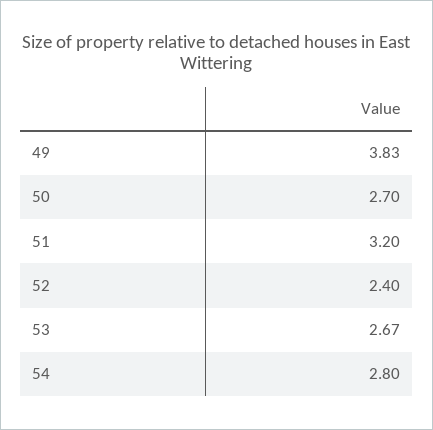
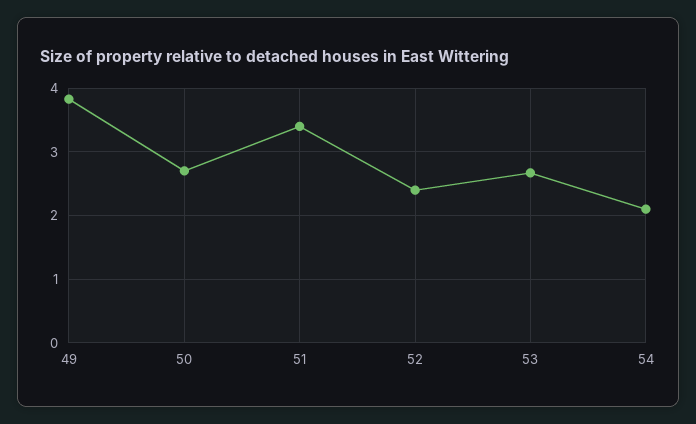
51: 3.2 -> 3.4
54: 2.8 -> 2.1

